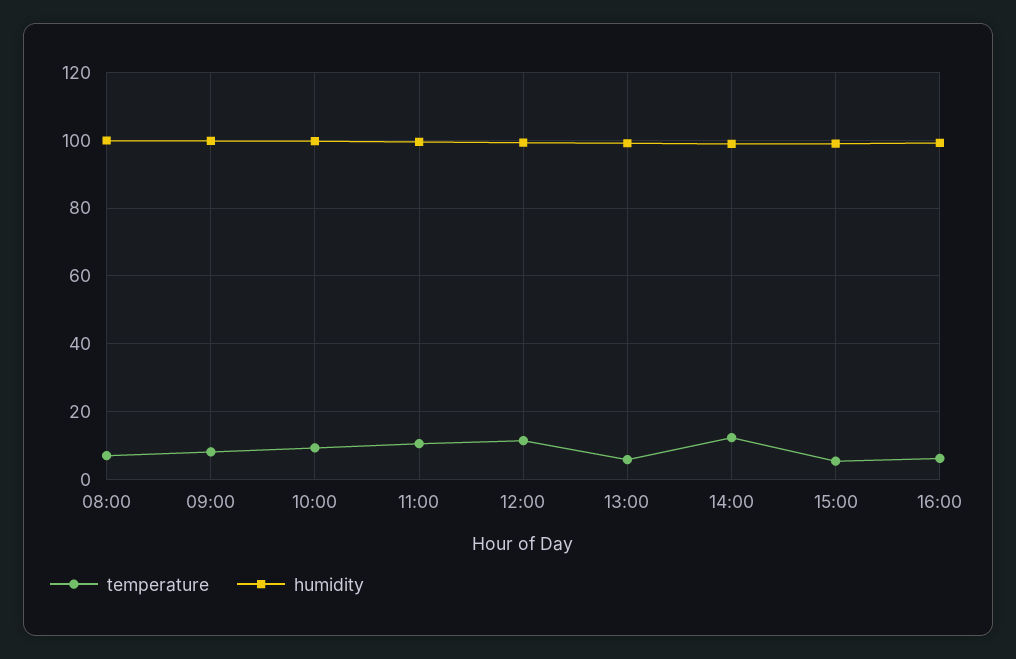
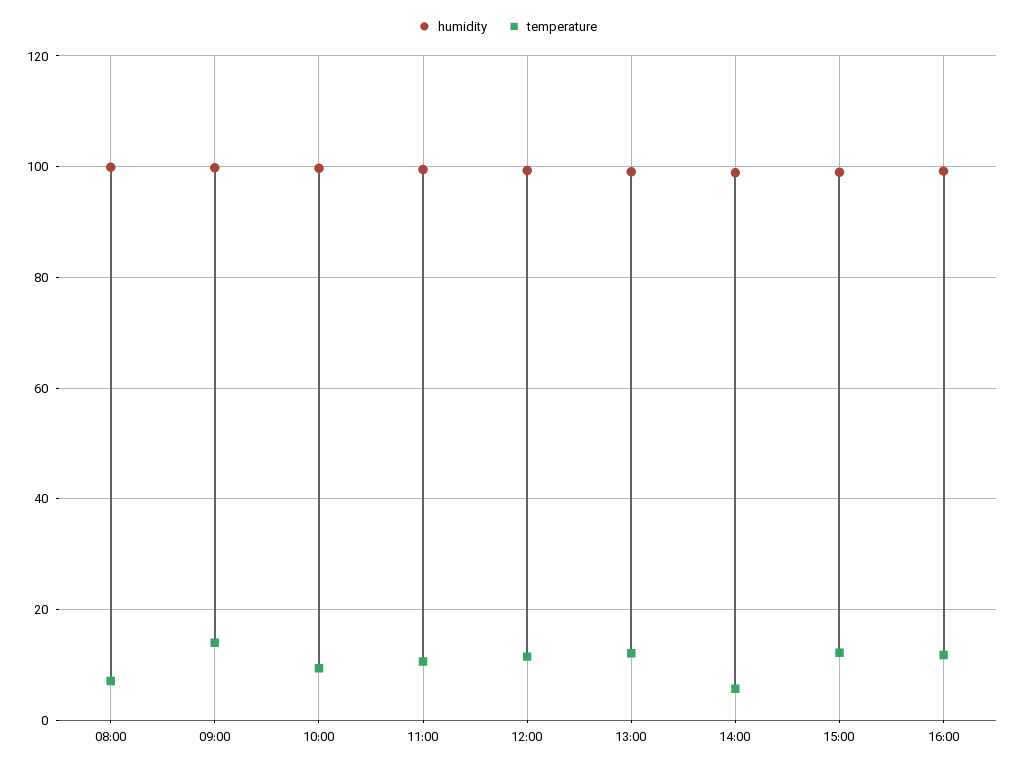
temperature, 09:00: 8 -> 14
temperature, 13:00: 6 -> 12
temperature, 14:00: 12 -> 6
temperature, 15:00: 6 -> 12
temperature, 16:00: 6 -> 12

